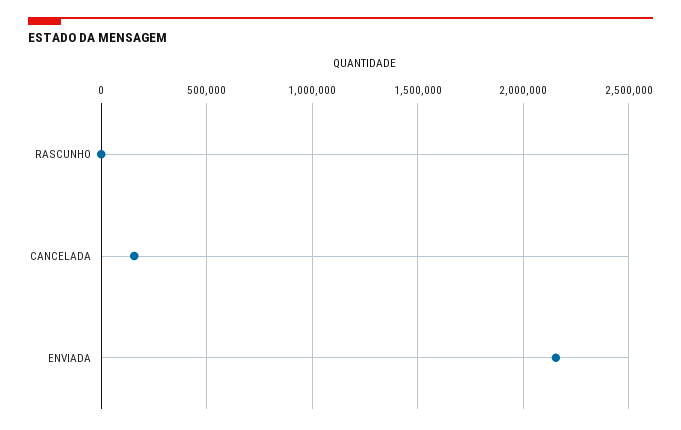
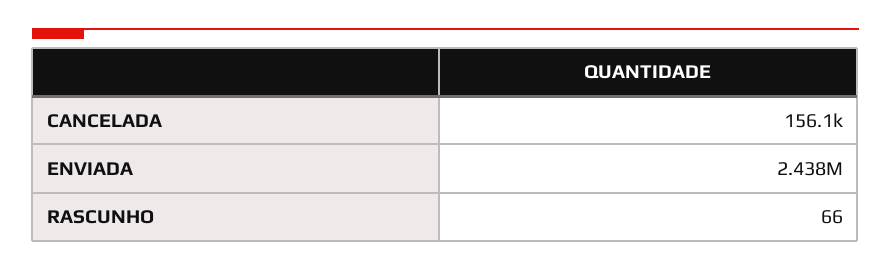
ENVIADA: 2150000 -> 2438000

